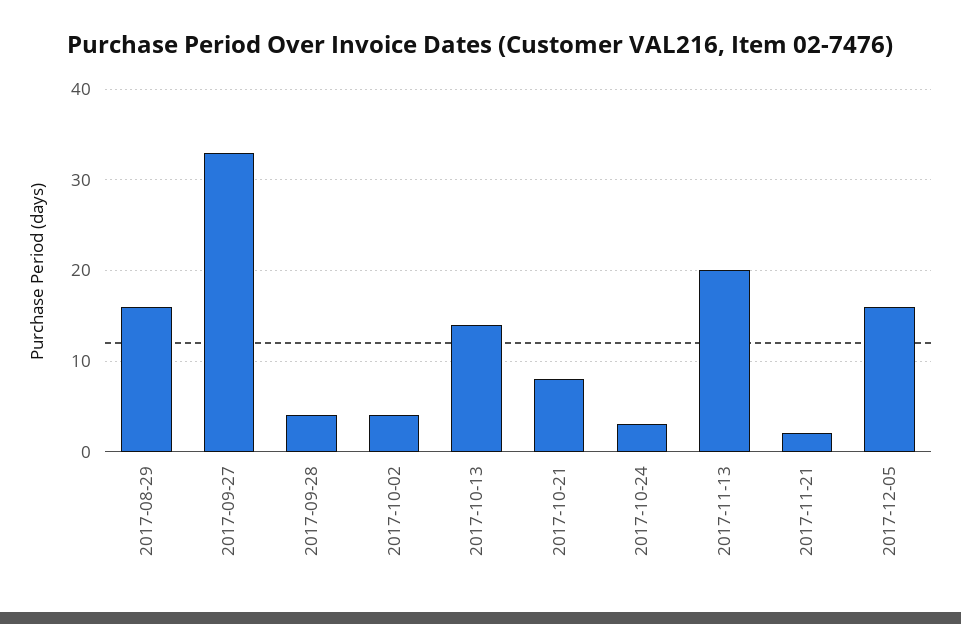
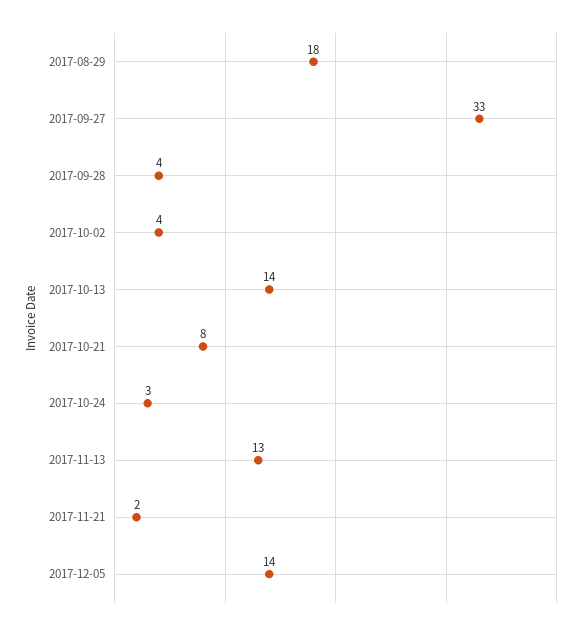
2017-08-29: 16 -> 18
2017-11-13: 20 -> 13
2017-12-05: 16 -> 14

